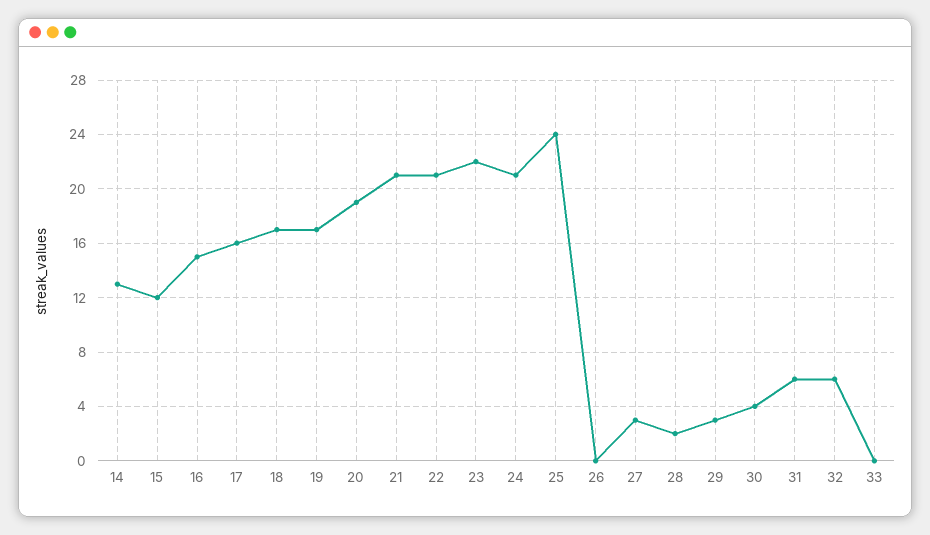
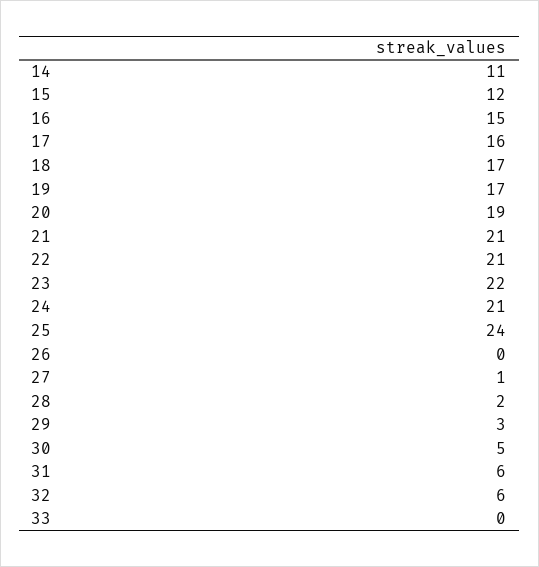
14: 13 -> 11
27: 3 -> 1
30: 4 -> 5

